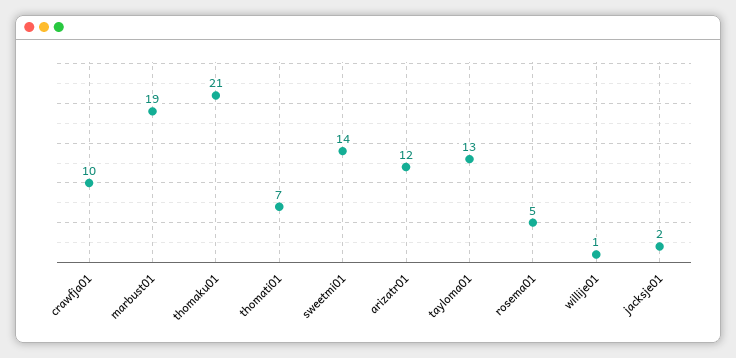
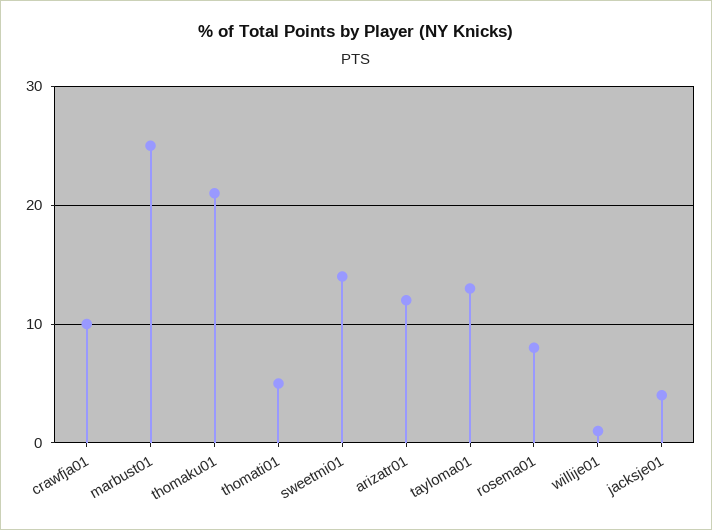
marbust01: 19 -> 25
thomati01: 7 -> 5
rosema01: 5 -> 8
jacksje01: 2 -> 4

